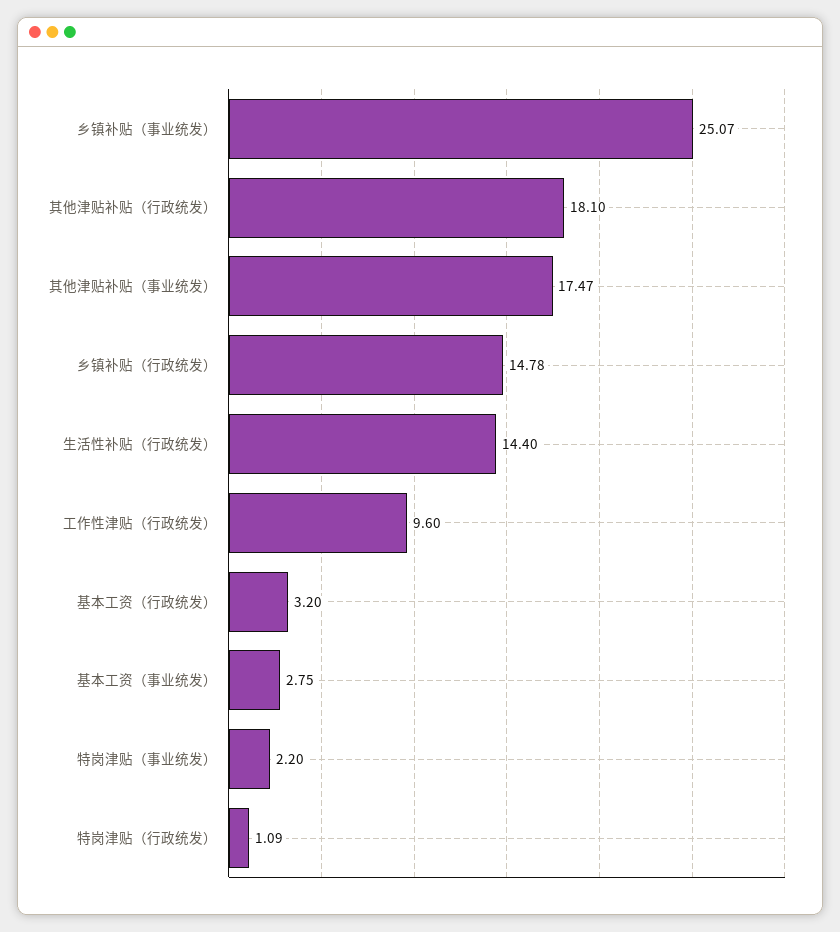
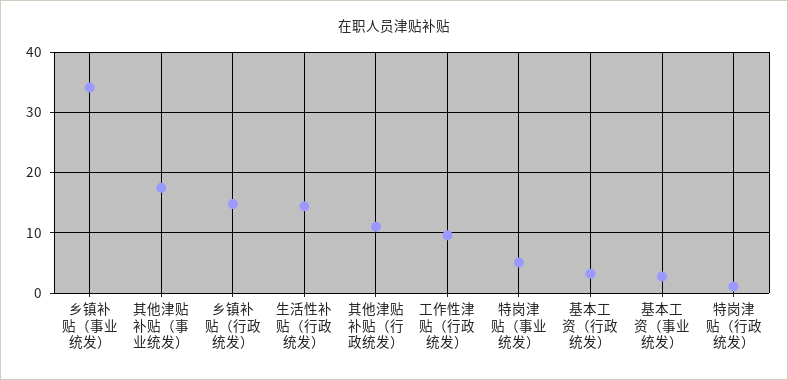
乡镇补贴（事业统发）: 25.07 -> 34
其他津贴补贴（行政统发）: 18.1 -> 11
特岗津贴（事业统发）: 2.2 -> 5

